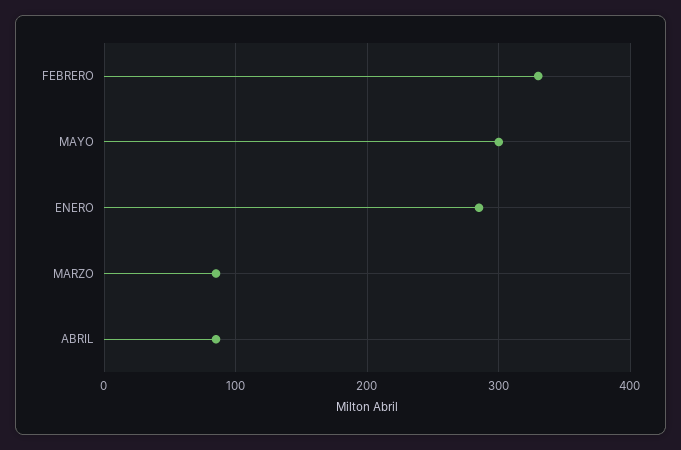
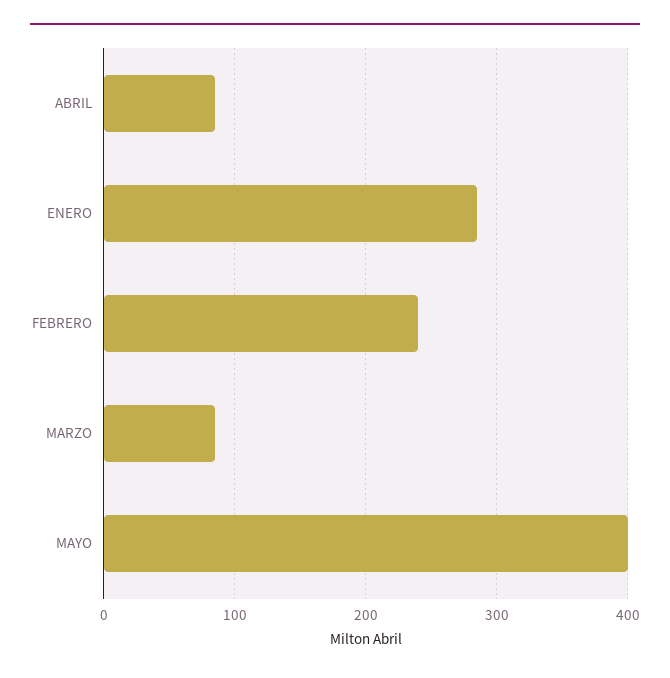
FEBRERO: 330 -> 240
MAYO: 300 -> 400

